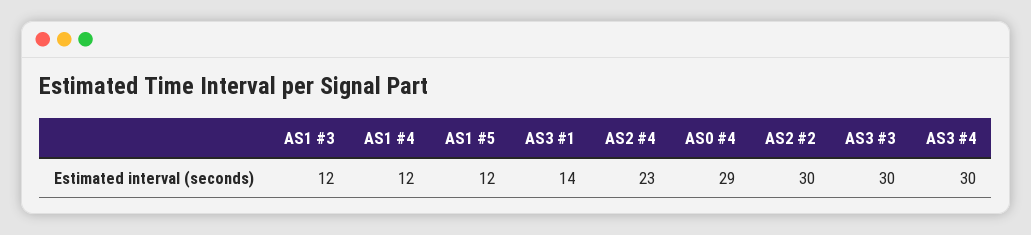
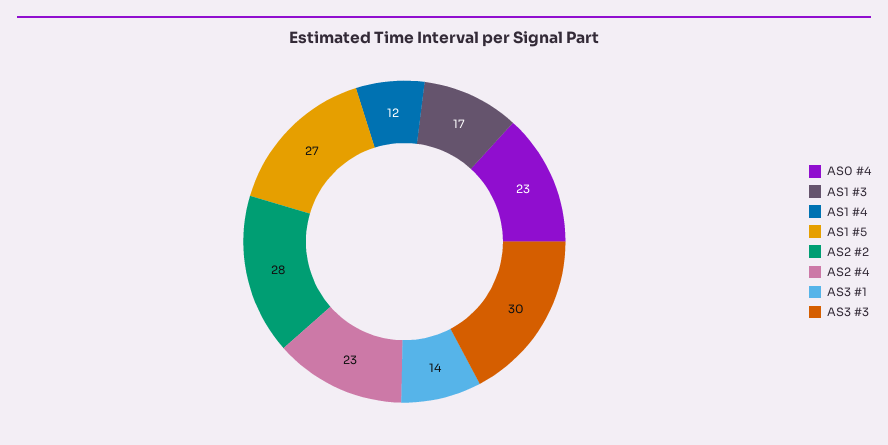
AS1 #3: 12 -> 17
AS1 #5: 12 -> 27
AS0 #4: 29 -> 23
AS2 #2: 30 -> 28
AS3 #4: 30 -> none

